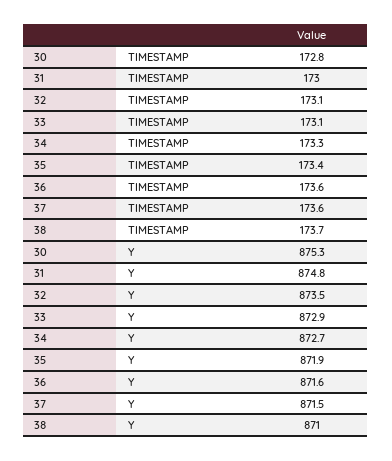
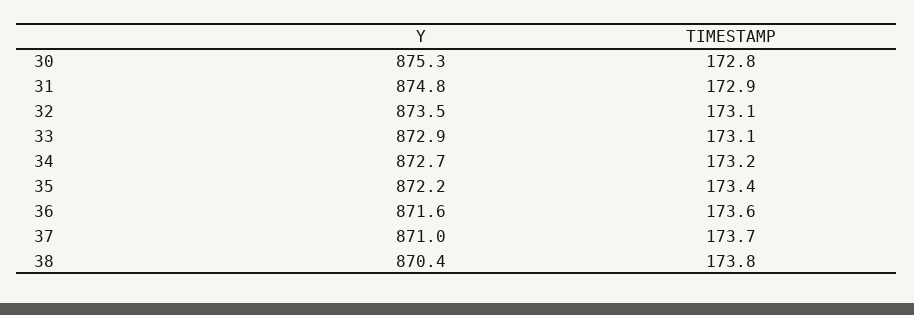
31, TIMESTAMP: 173 -> 172.9
34, TIMESTAMP: 173.3 -> 173.2
37, TIMESTAMP: 173.6 -> 173.7
38, TIMESTAMP: 173.7 -> 173.8
35, Y: 871.9 -> 872.2
37, Y: 871.5 -> 871
38, Y: 871 -> 870.4

